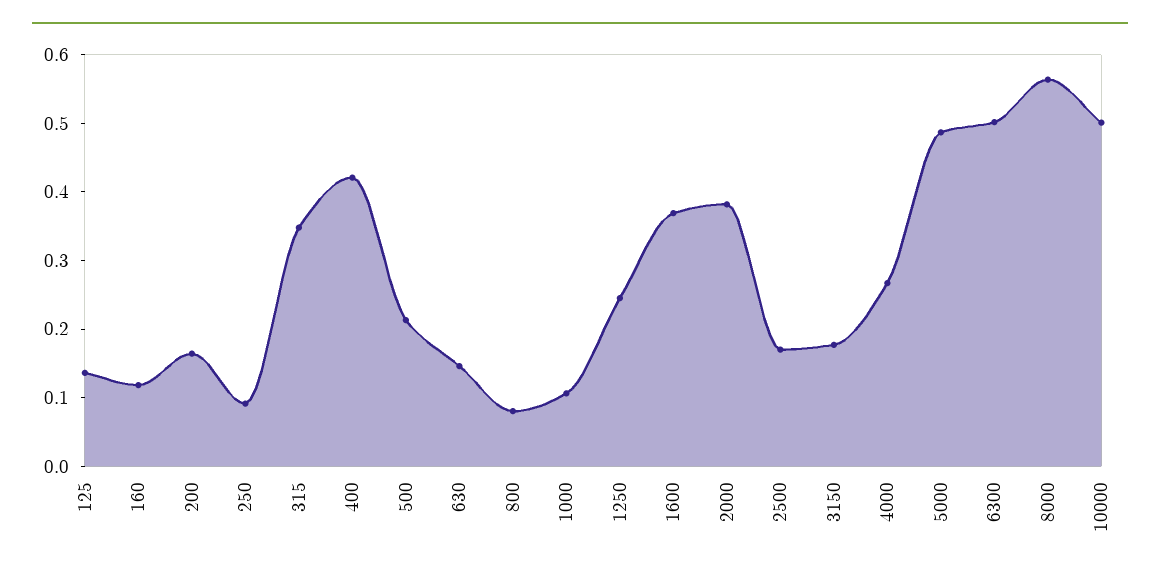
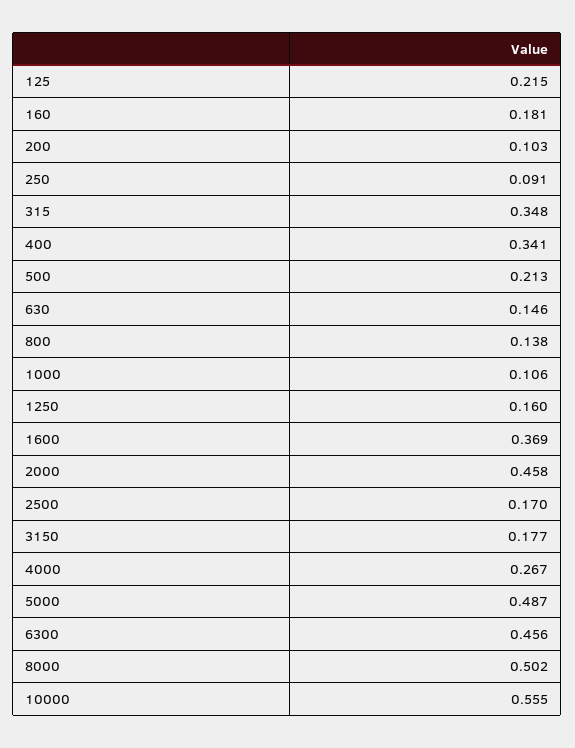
125: 0.14 -> 0.215
160: 0.12 -> 0.181
200: 0.16 -> 0.103
400: 0.42 -> 0.341
800: 0.08 -> 0.138
1250: 0.24 -> 0.16
2000: 0.38 -> 0.458
6300: 0.5 -> 0.456
8000: 0.56 -> 0.502
10000: 0.5 -> 0.555

